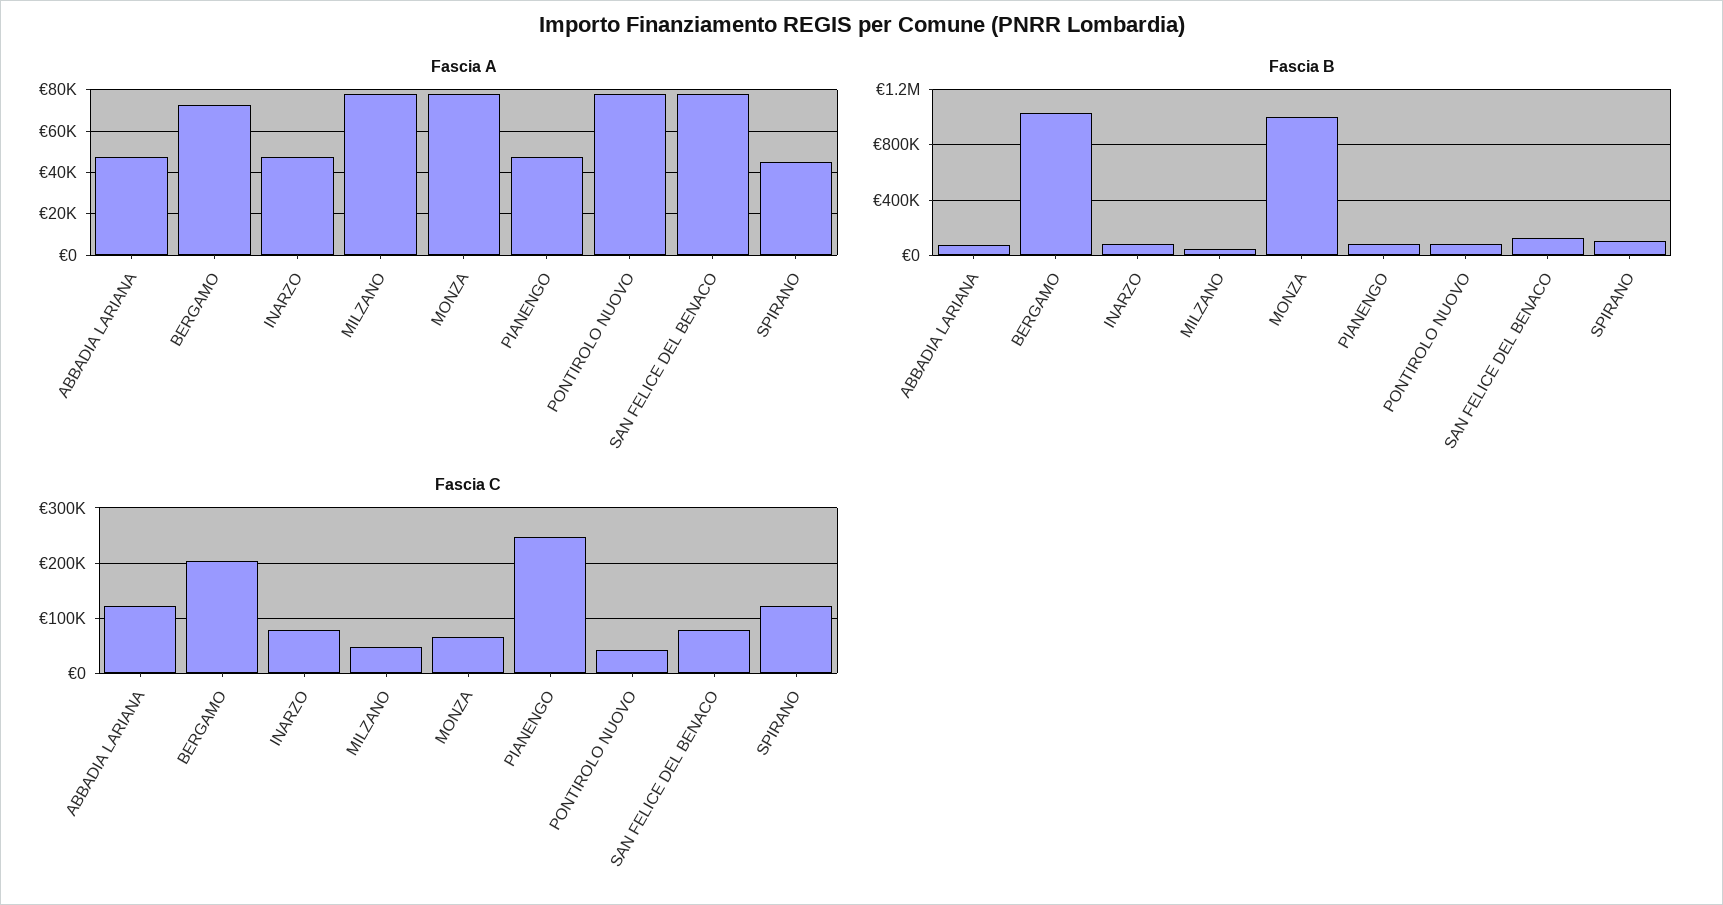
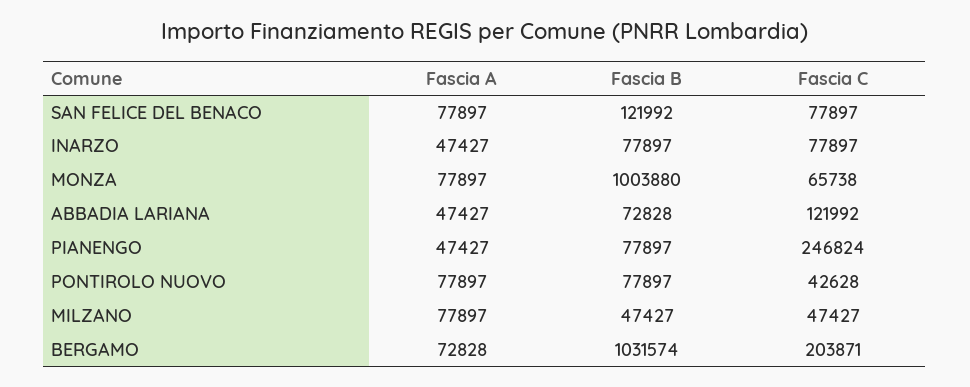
Fascia A, SPIRANO: 45000 -> none
Fascia B, SPIRANO: 100000 -> none
Fascia C, SPIRANO: 120000 -> none

